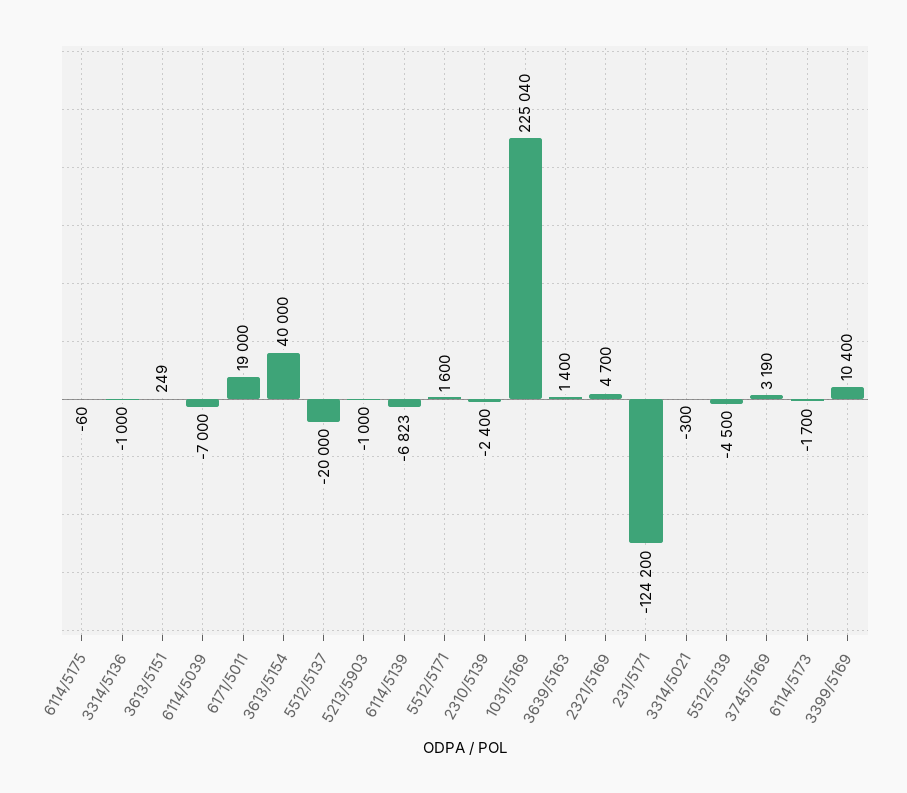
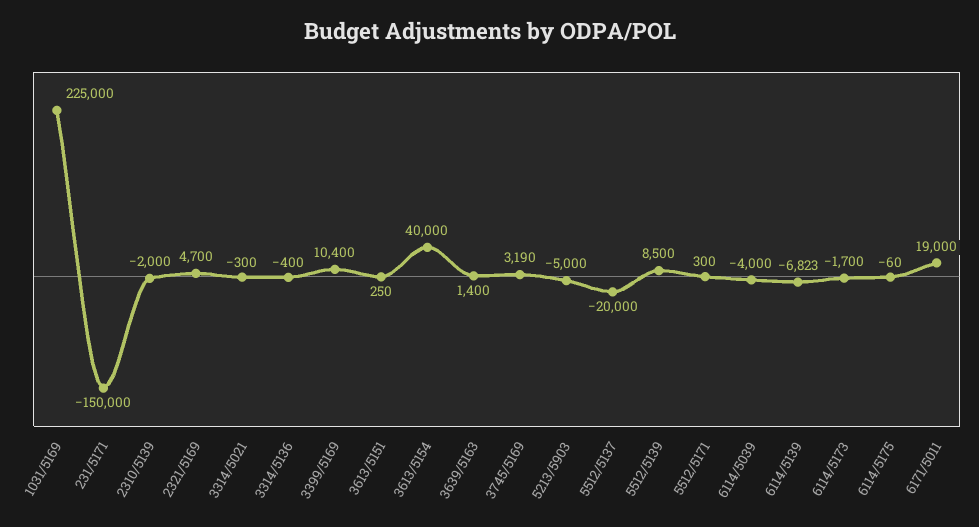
3314/5136: -1000 -> -400
3613/5151: 249 -> 250
6114/5039: -7000 -> -4000
5213/5903: -1000 -> -5000
5512/5171: 1600 -> 300
2310/5139: -2400 -> -2000
1031/5169: 225040 -> 225000
231/5171: -124200 -> -150000
5512/5139: -4500 -> 8500

